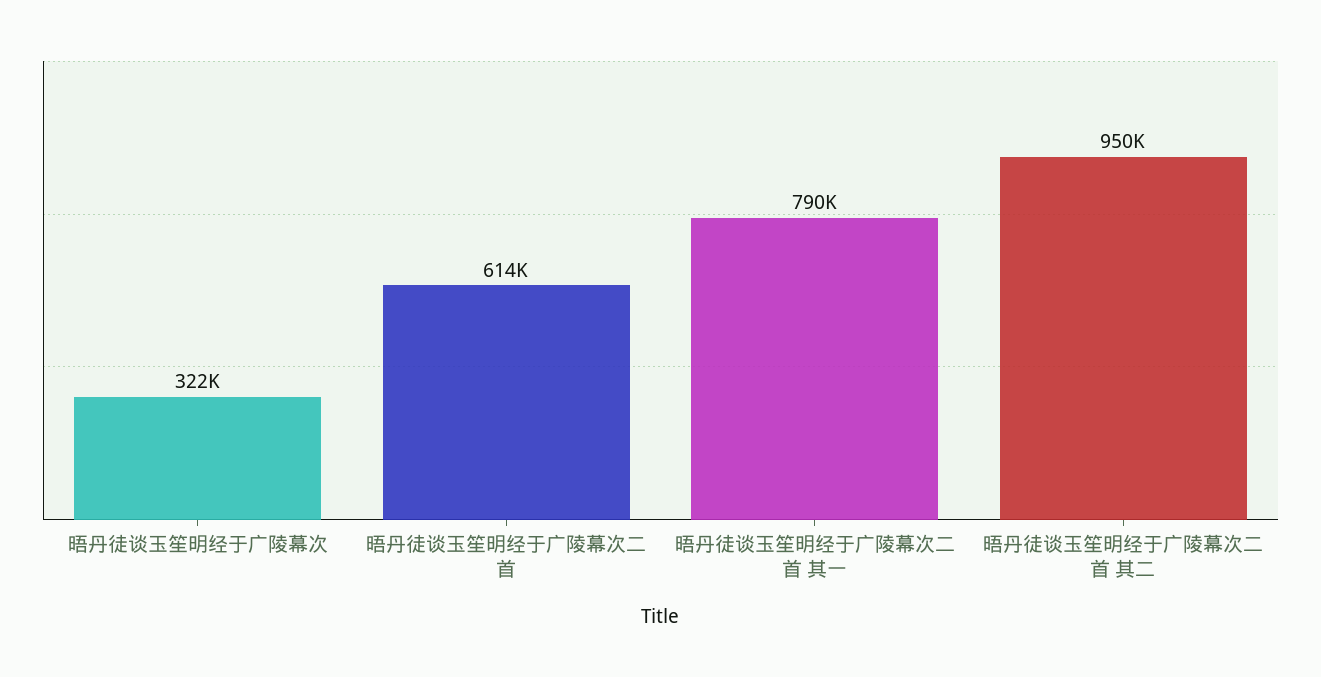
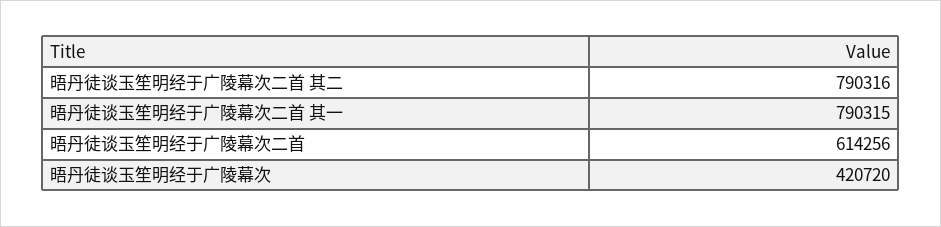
晤丹徒谈玉笙明经于广陵幕次: 322000 -> 420720
晤丹徒谈玉笙明经于广陵幕次二首 其二: 950000 -> 790316

